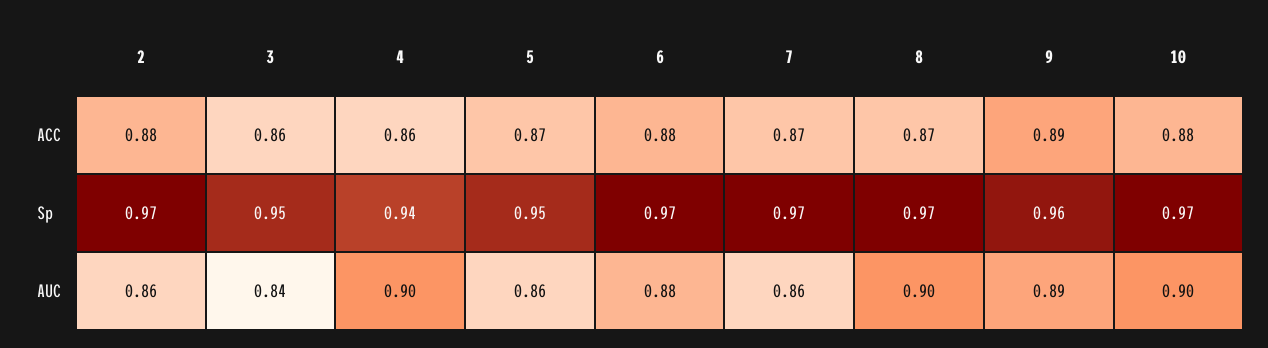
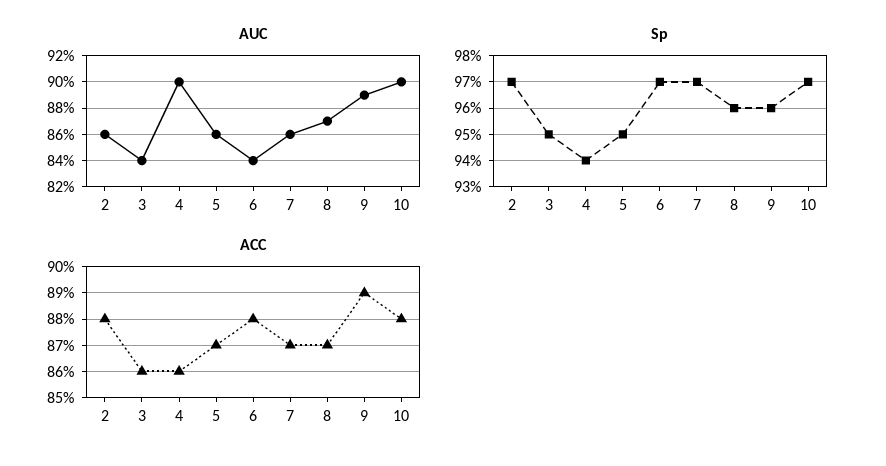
Sp, 8: 0.97 -> 0.96
AUC, 6: 0.88 -> 0.84
AUC, 8: 0.9 -> 0.87

